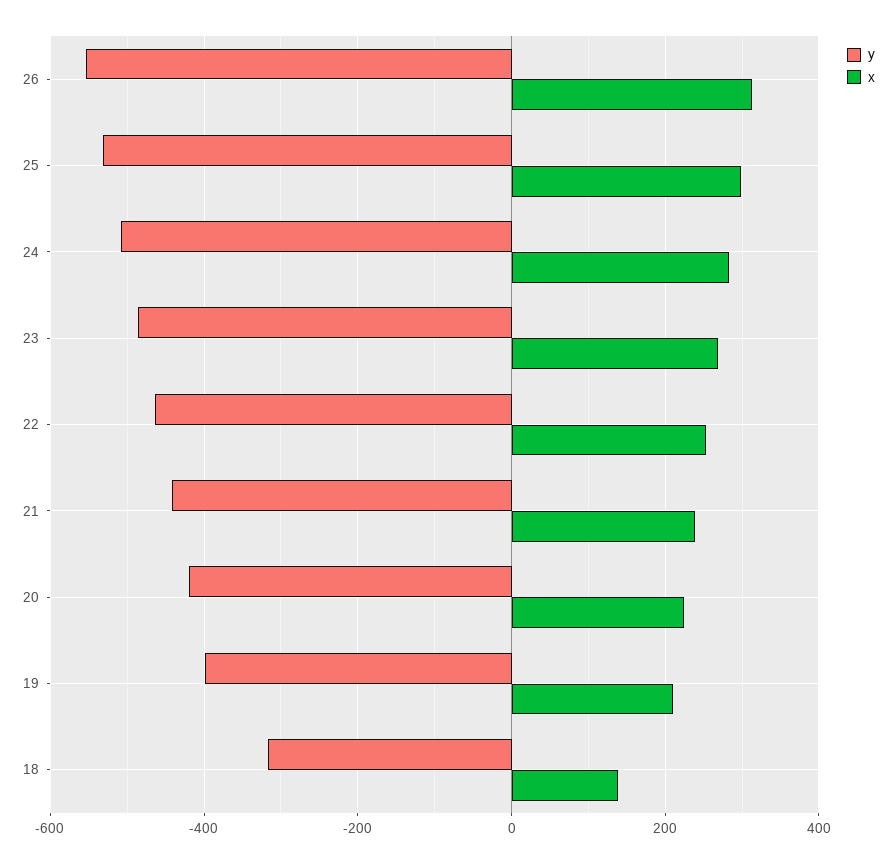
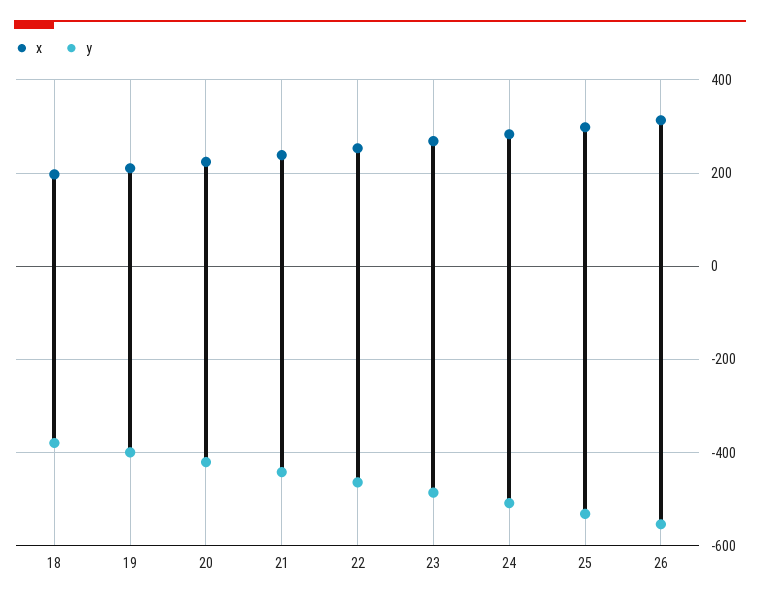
y, 18: -320 -> -380
x, 18: 140 -> 200

